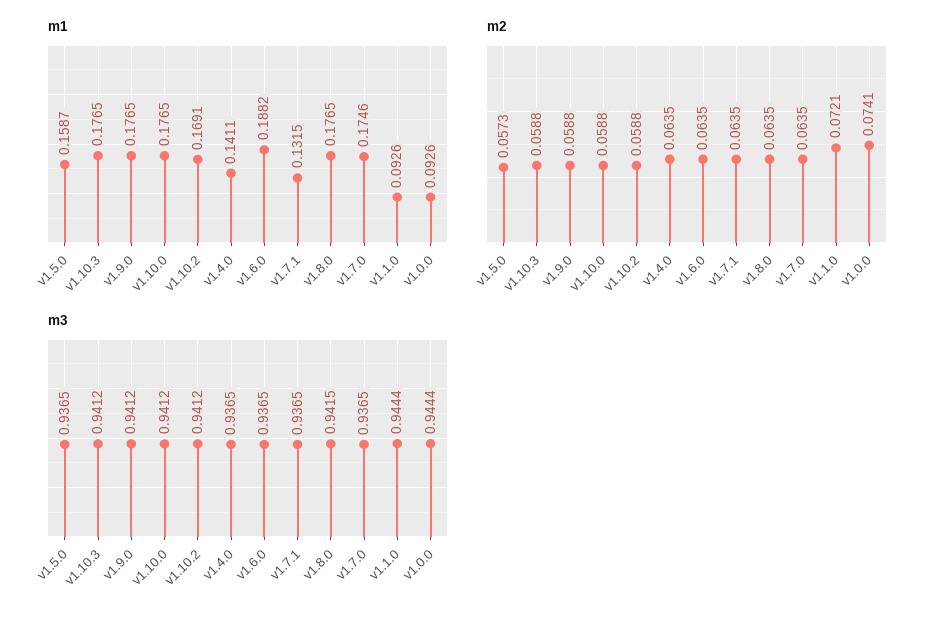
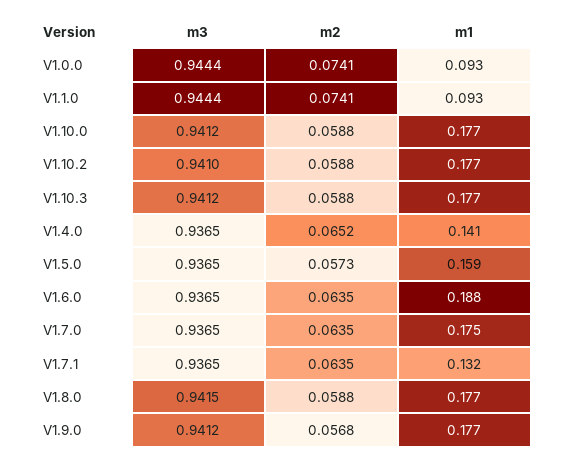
m1, v1.10.2: 0.1691 -> 0.177
m2, v1.9.0: 0.0588 -> 0.0568
m2, v1.4.0: 0.0635 -> 0.0652
m2, v1.8.0: 0.0635 -> 0.0588
m2, v1.1.0: 0.0721 -> 0.0741
m3, v1.10.2: 0.9412 -> 0.941

